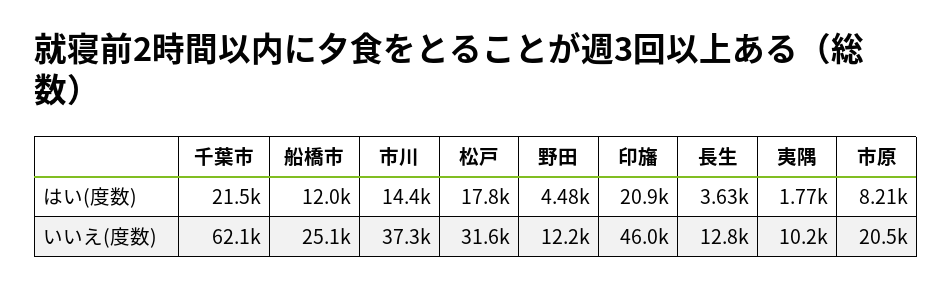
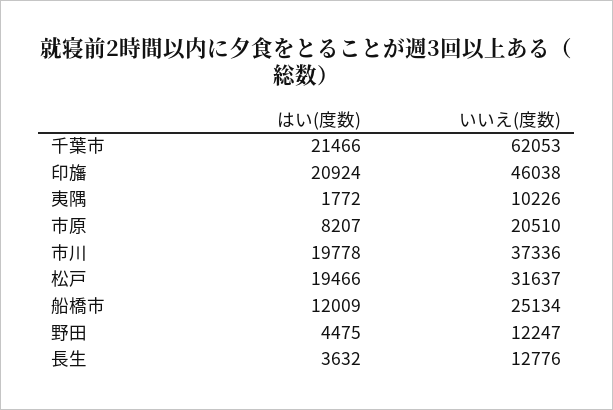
市川, はい(度数): 14400 -> 19778
松戸, はい(度数): 17800 -> 19466

